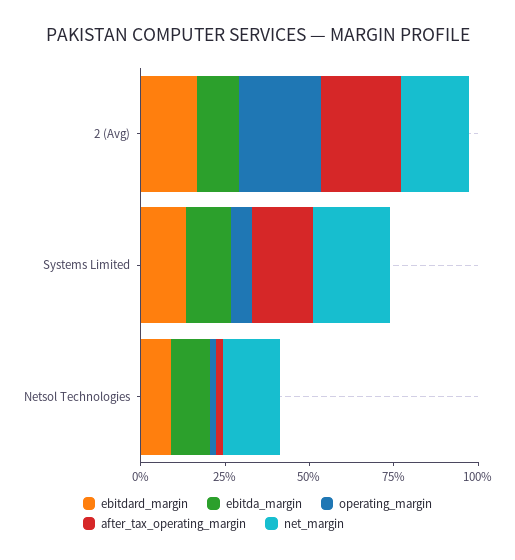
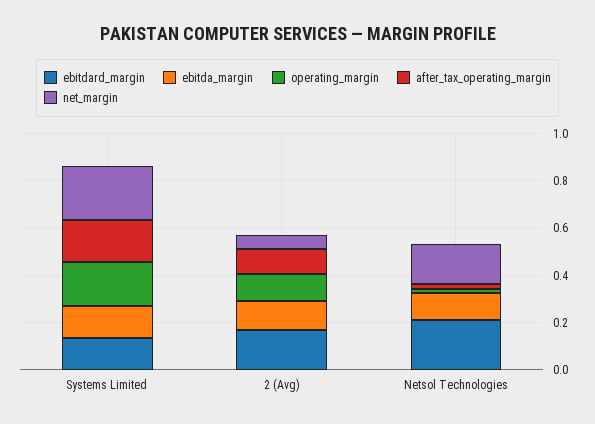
operating_margin, 2 (Avg): 0.25 -> 0.1
after_tax_operating_margin, 2 (Avg): 0.25 -> 0.1
net_margin, 2 (Avg): 0.2 -> 0.05
operating_margin, Systems Limited: 0.05 -> 0.2
ebitdard_margin, Netsol Technologies: 0.1 -> 0.2

